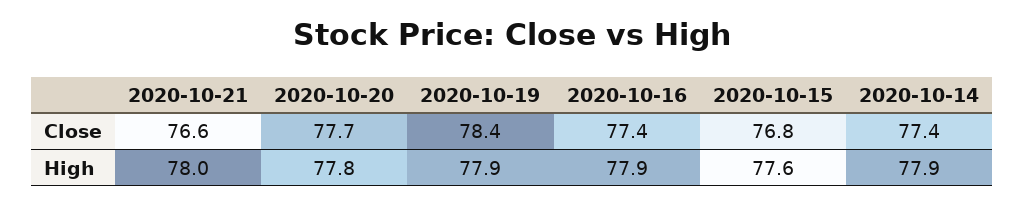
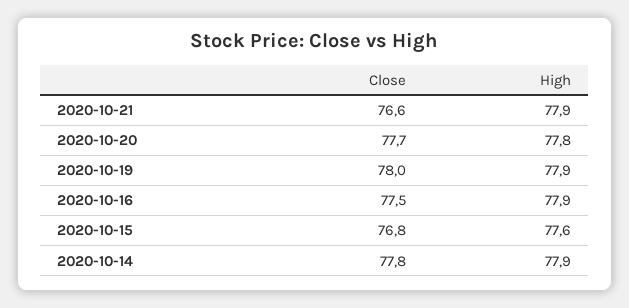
2020-10-19, Close: 78.4 -> 78
2020-10-16, Close: 77.4 -> 77.5
2020-10-14, Close: 77.4 -> 77.8
2020-10-21, High: 78 -> 77.9

